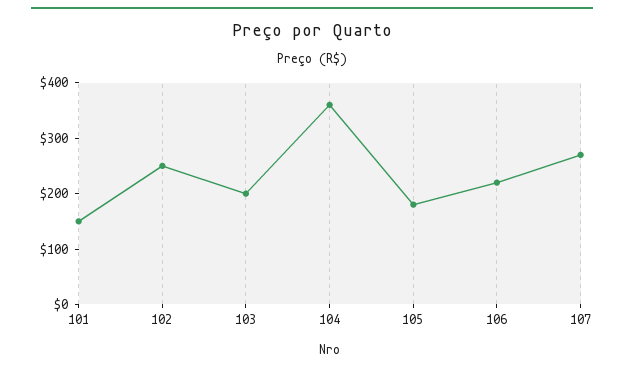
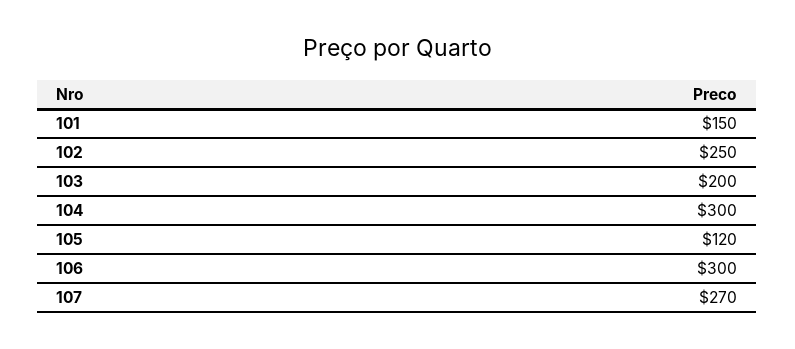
104: 360 -> 300
105: 180 -> 120
106: 220 -> 300

